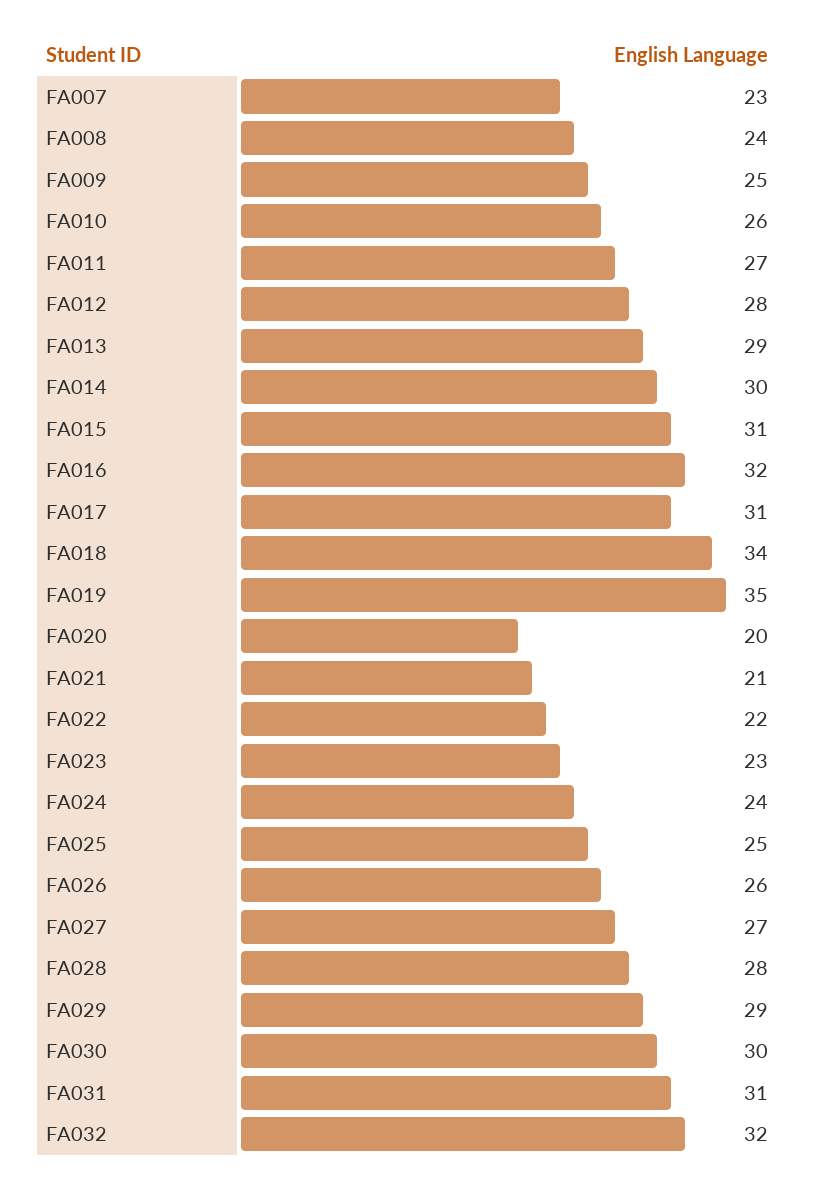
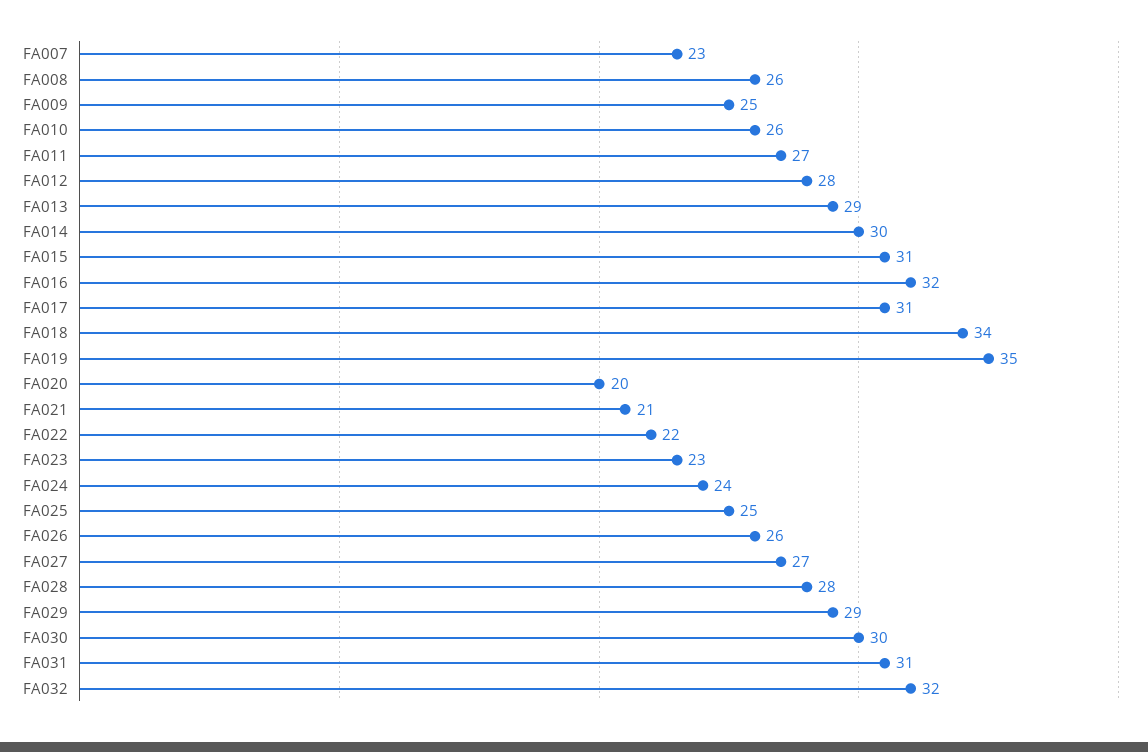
FA008: 24 -> 26

